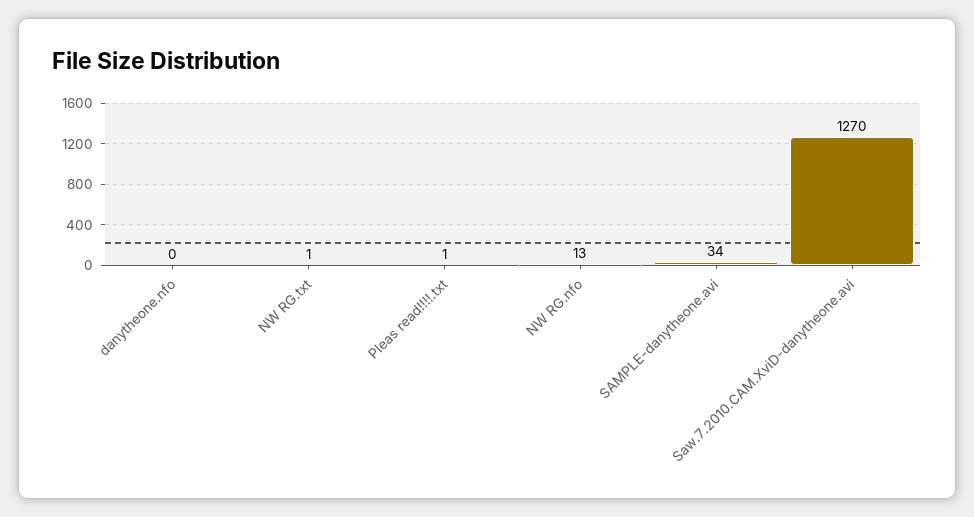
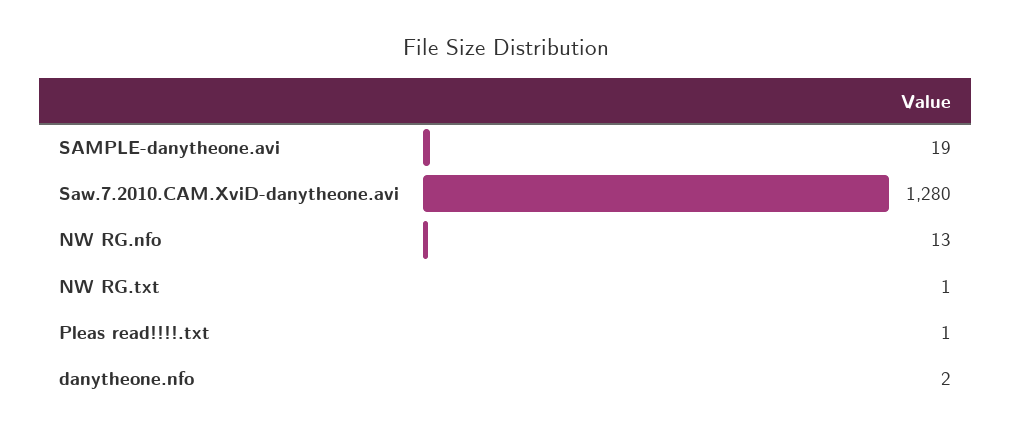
danytheone.nfo: 0 -> 2
SAMPLE-danytheone.avi: 34 -> 19
Saw.7.2010.CAM.XviD-danytheone.avi: 1270 -> 1280

